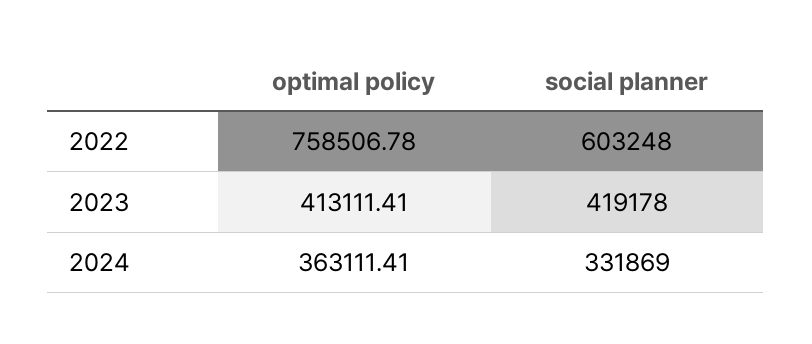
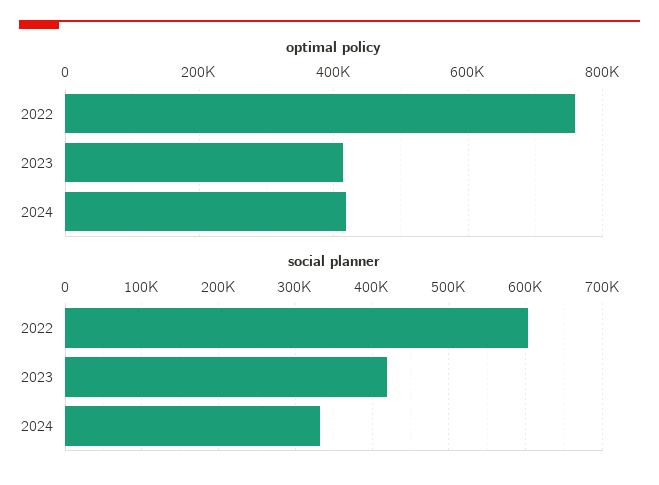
optimal policy, 2024: 363111.41 -> 420000

